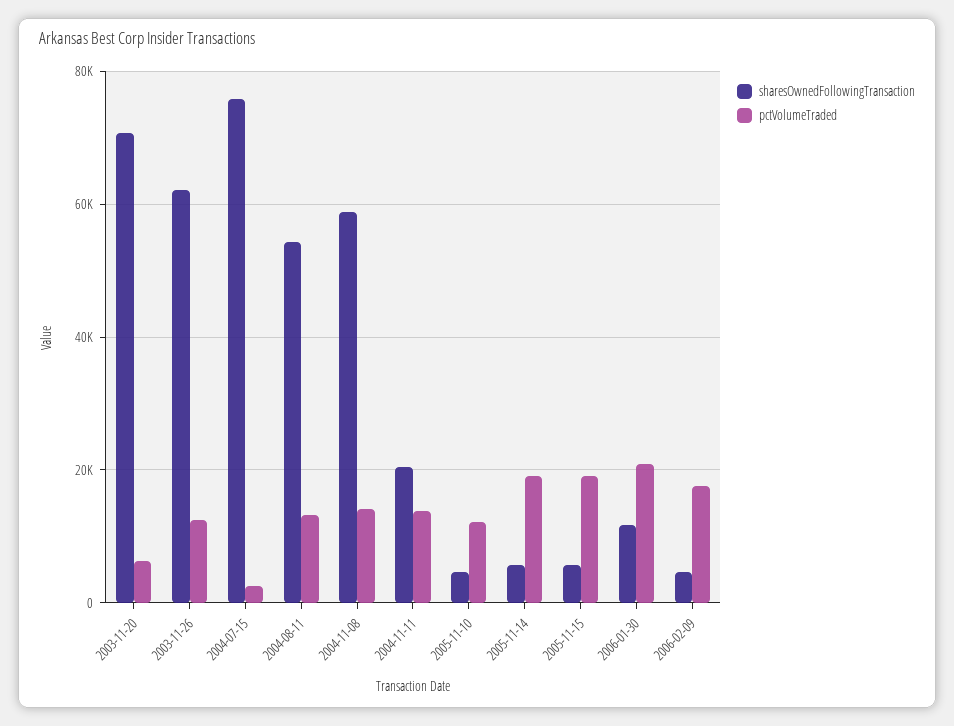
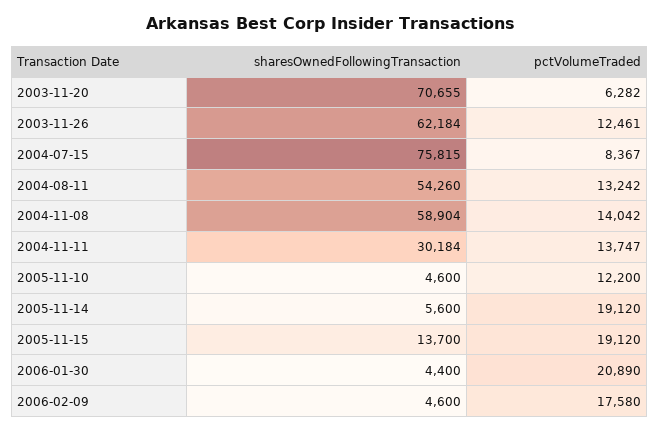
pctVolumeTraded, 2004-07-15: 2000 -> 8367
sharesOwnedFollowingTransaction, 2004-11-11: 20000 -> 30184
sharesOwnedFollowingTransaction, 2005-11-15: 6000 -> 13700
sharesOwnedFollowingTransaction, 2006-01-30: 12000 -> 4400

